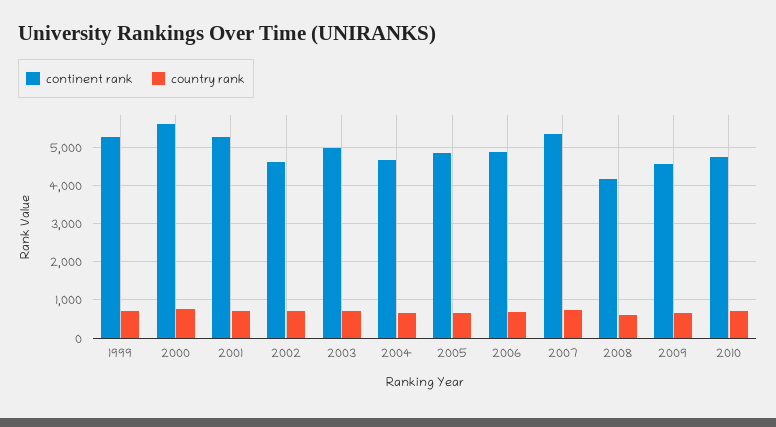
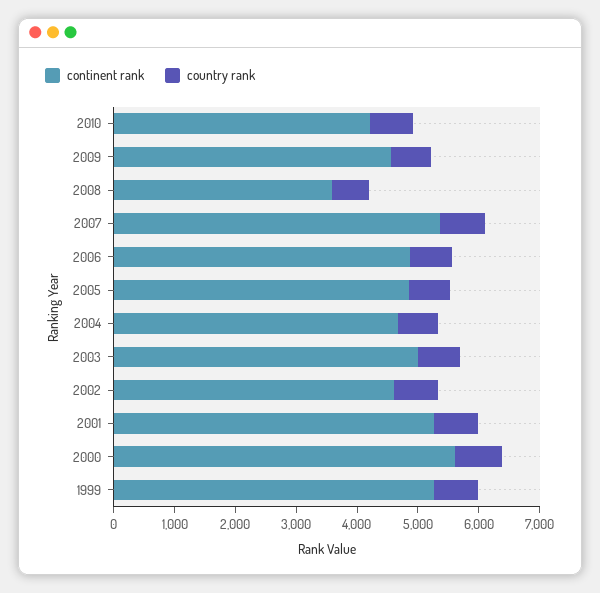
continent rank, 2008: 4200 -> 3600
continent rank, 2010: 4800 -> 4200

